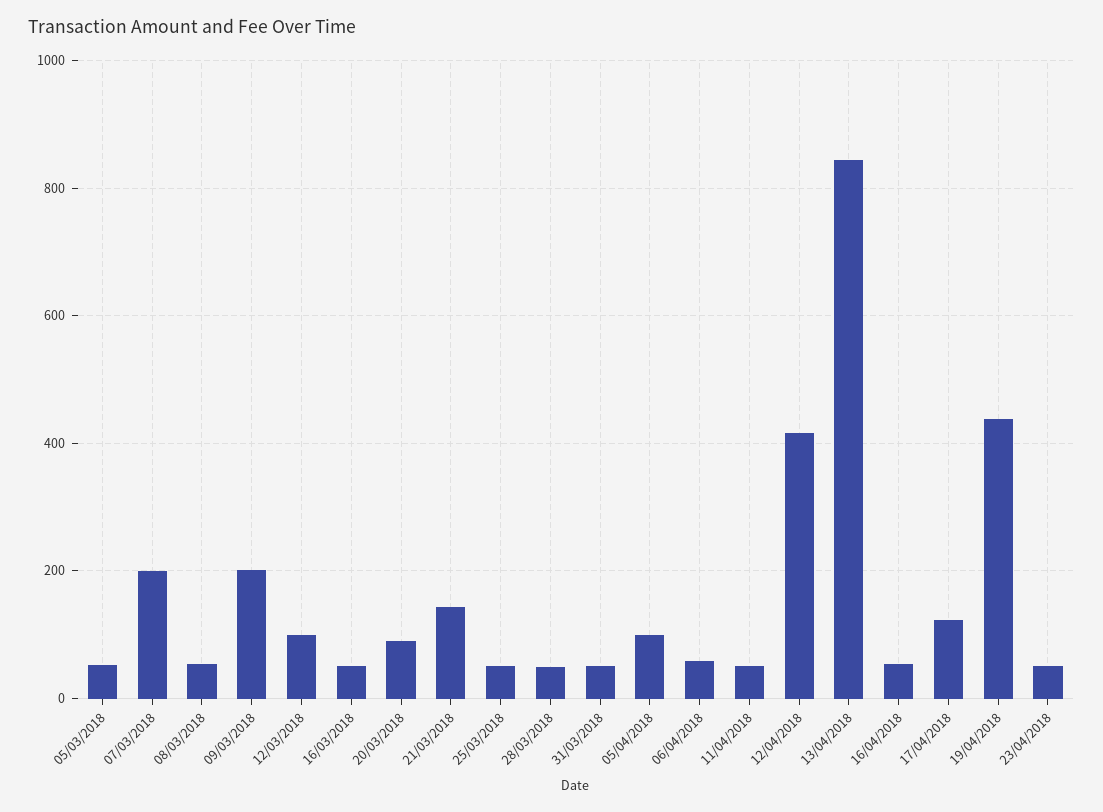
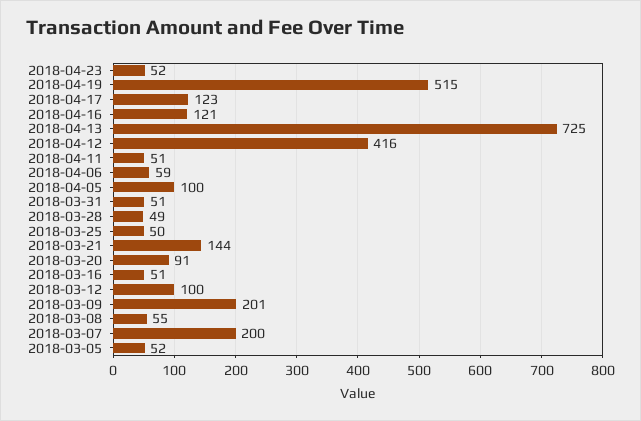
13/04/2018: 840 -> 725
16/04/2018: 60 -> 121
19/04/2018: 440 -> 515

